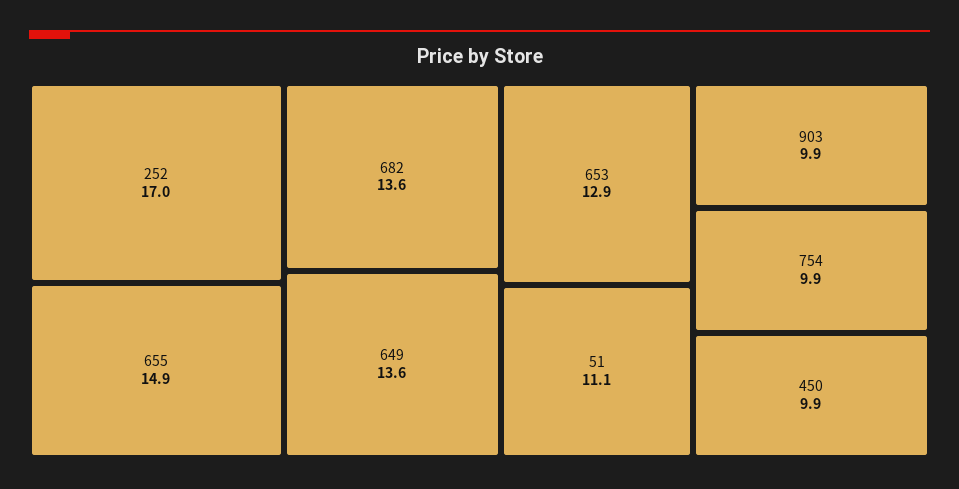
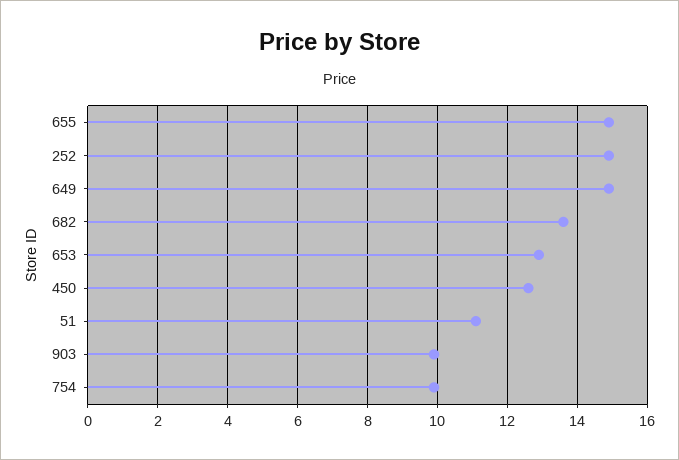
252: 17 -> 15
649: 13.6 -> 15
450: 9.9 -> 12.5

